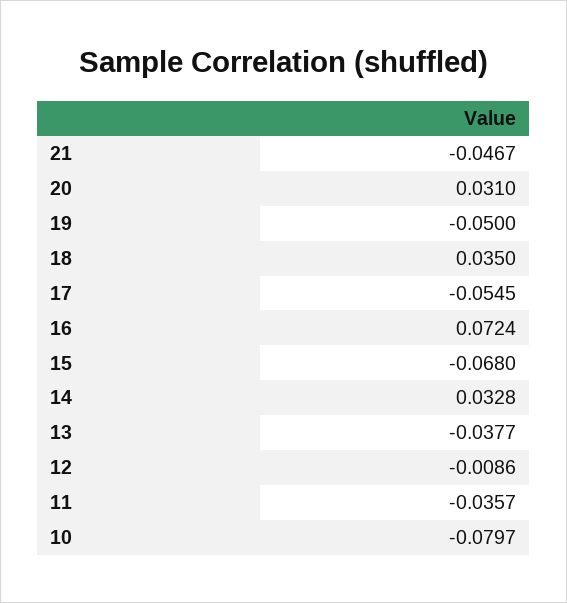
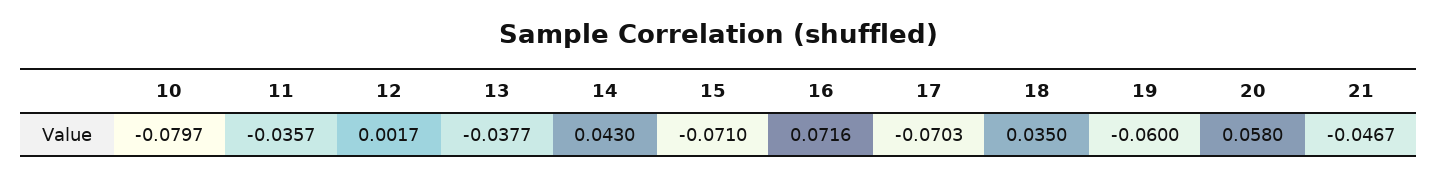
20: 0.031 -> 0.058
19: -0.05 -> -0.06
17: -0.0545 -> -0.0703
16: 0.0724 -> 0.0716
15: -0.068 -> -0.071
14: 0.0328 -> 0.043
12: -0.0086 -> 0.0017

